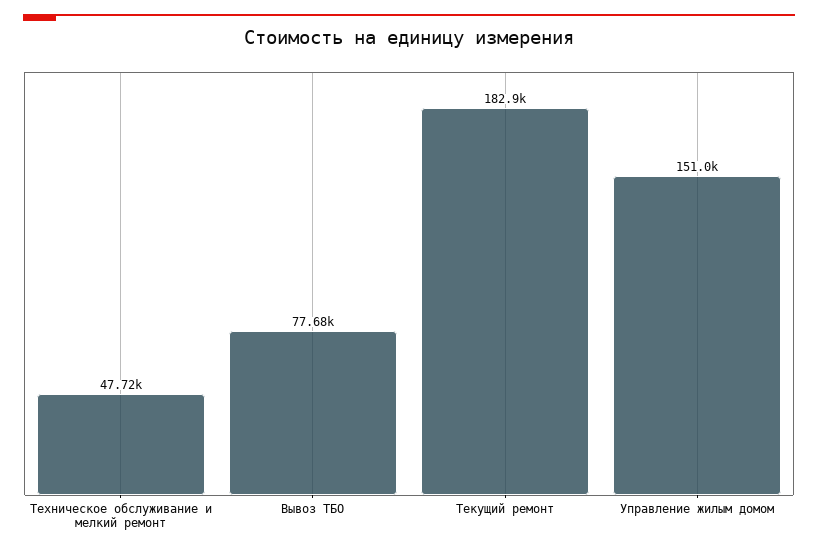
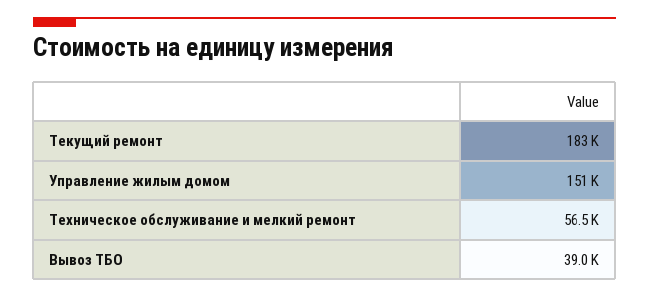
Техническое обслуживание и мелкий ремонт: 47720 -> 56500
Вывоз ТБО: 77680 -> 39000

